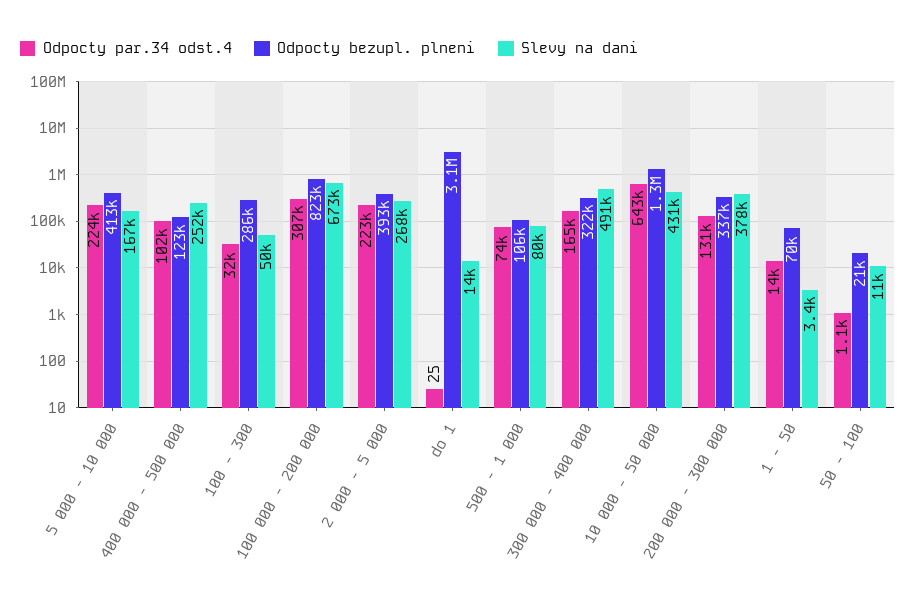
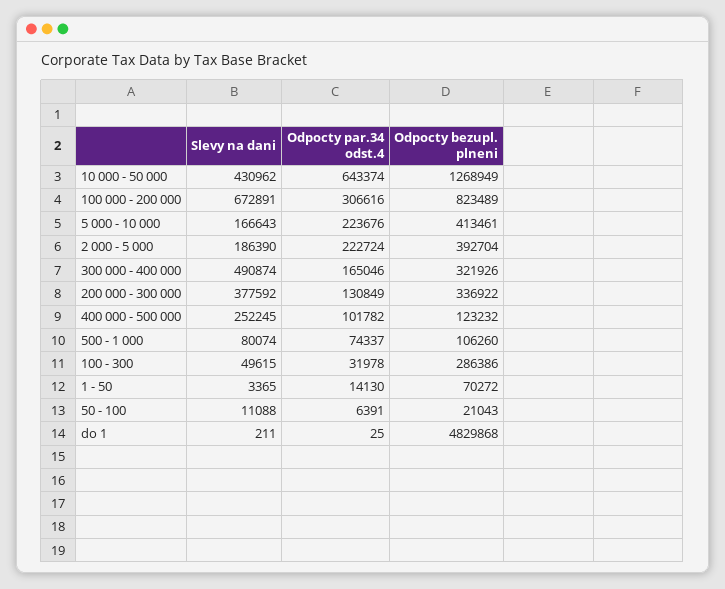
Slevy na dani, 2 000 - 5 000: 268000 -> 186390
Odpocty bezupl. plneni, do 1: 3100000 -> 4829868
Slevy na dani, do 1: 14000 -> 211
Odpocty par.34 odst.4, 50 - 100: 1100 -> 6391

